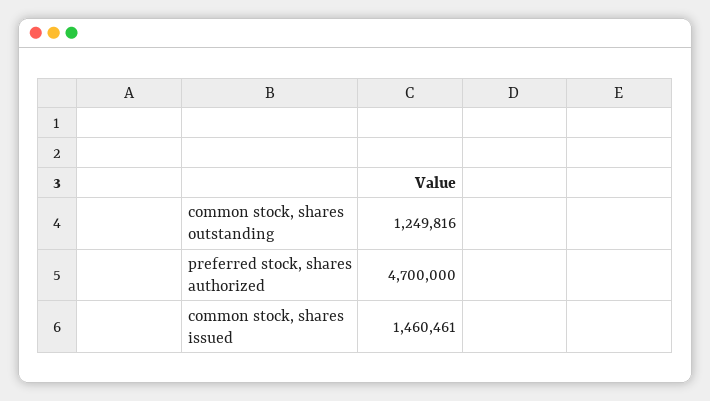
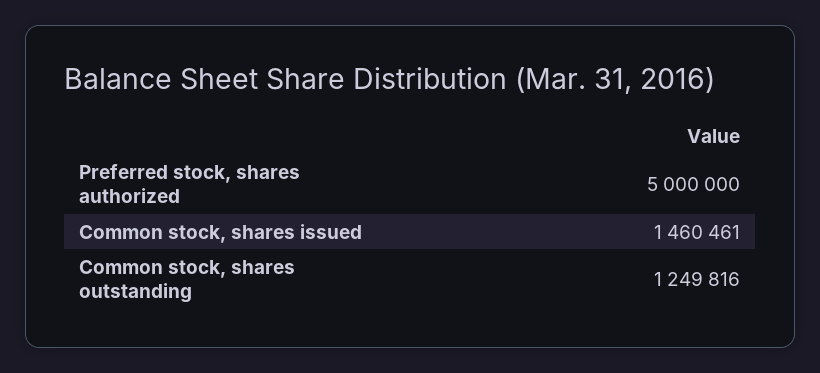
preferred stock, shares authorized: 4700000 -> 5000000

